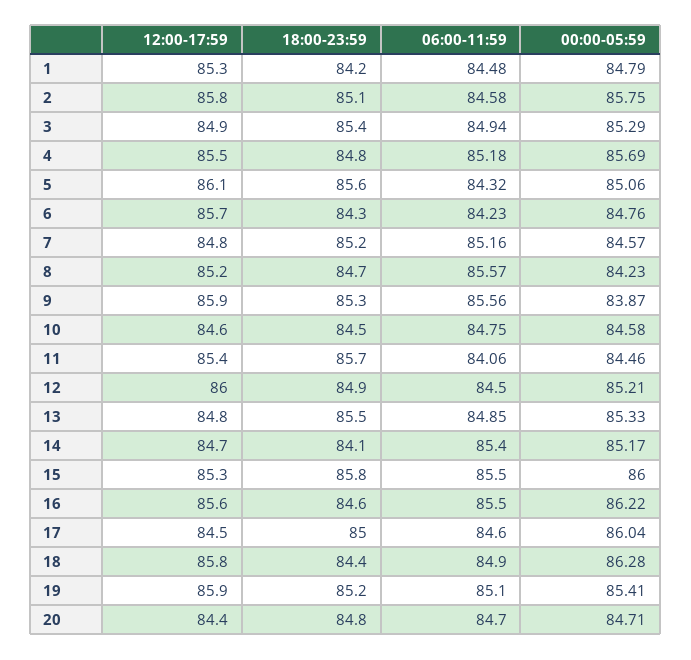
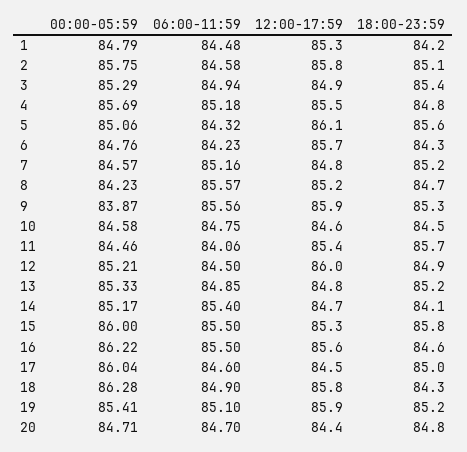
18:00-23:59, 13: 85.5 -> 85.2
18:00-23:59, 18: 84.4 -> 84.3

